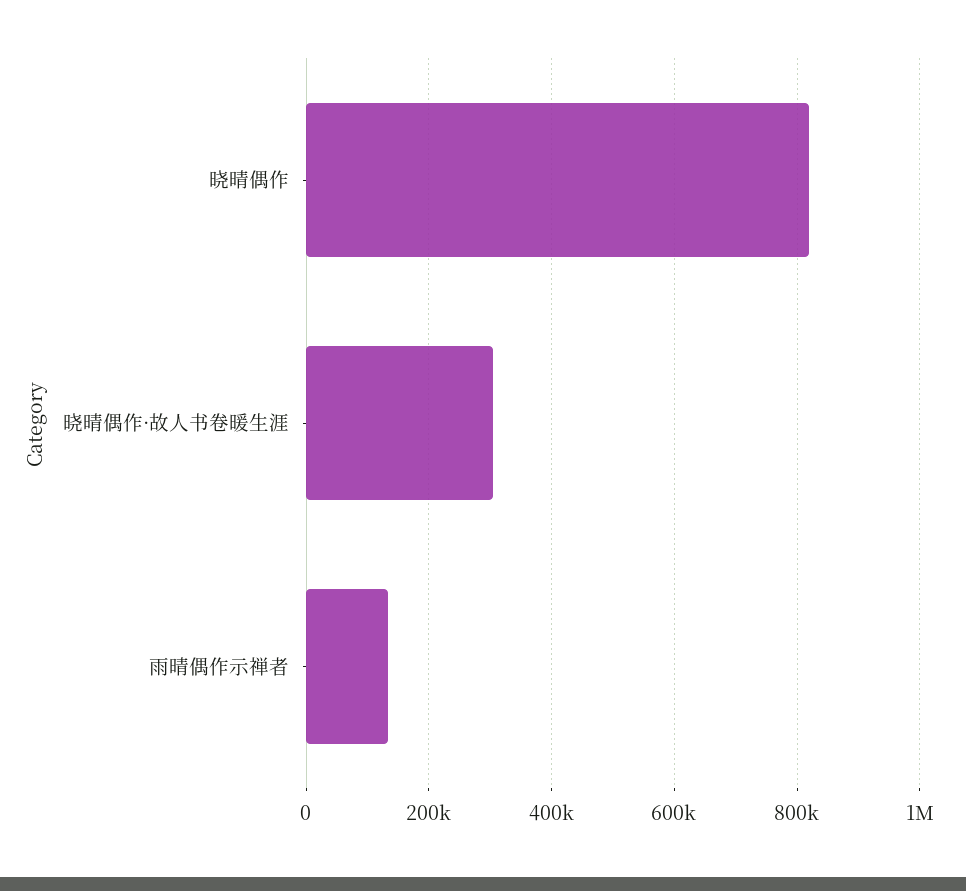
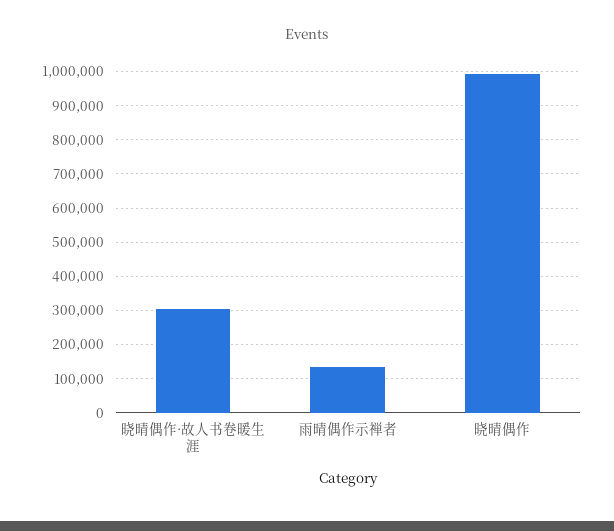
晓晴偶作: 820000 -> 1000000

